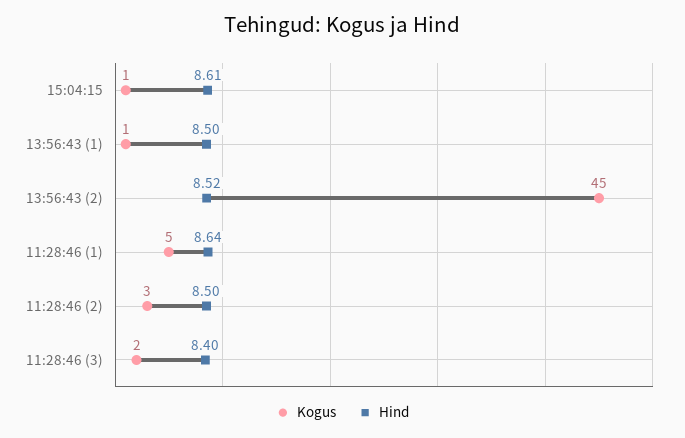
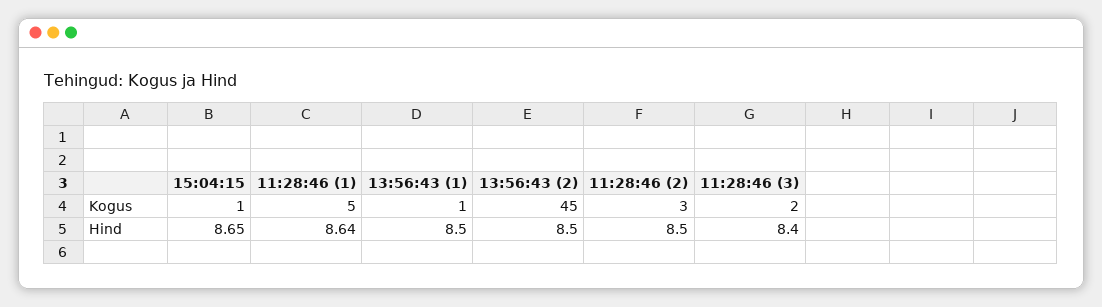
Hind, 15:04:15: 8.61 -> 8.65
Hind, 13:56:43 (2): 8.52 -> 8.5

